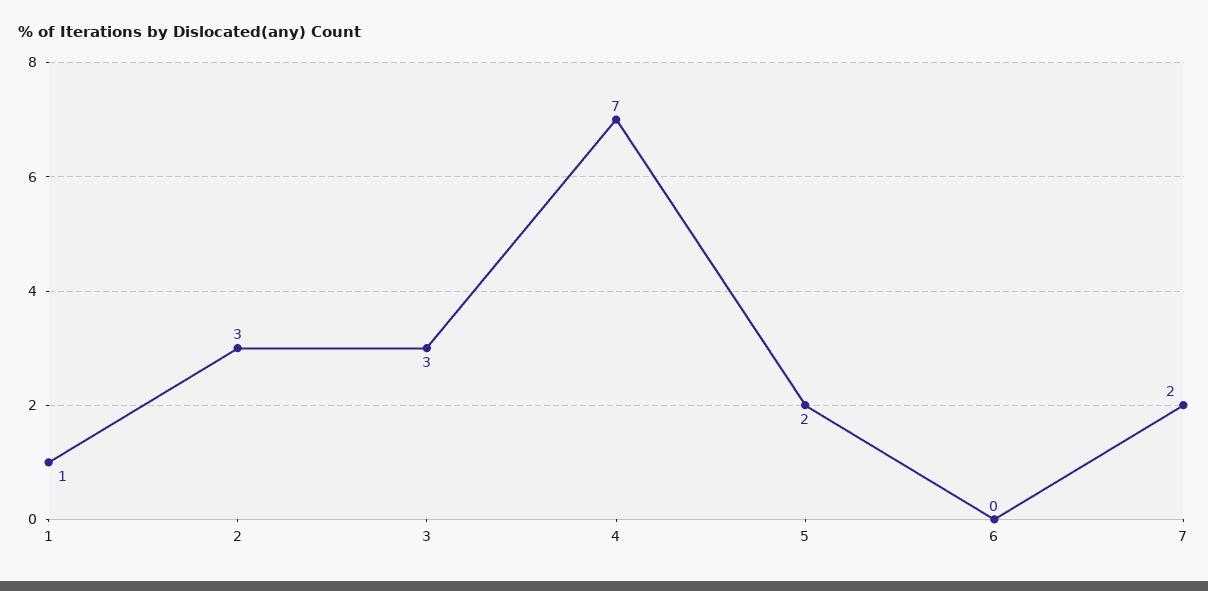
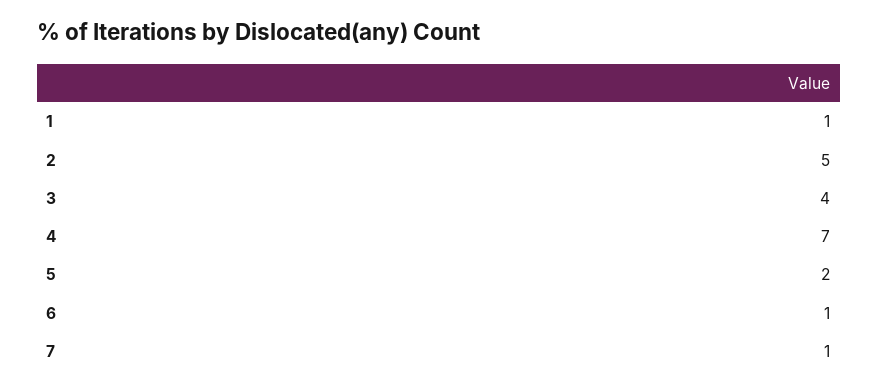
2: 3 -> 5
3: 3 -> 4
6: 0 -> 1
7: 2 -> 1

